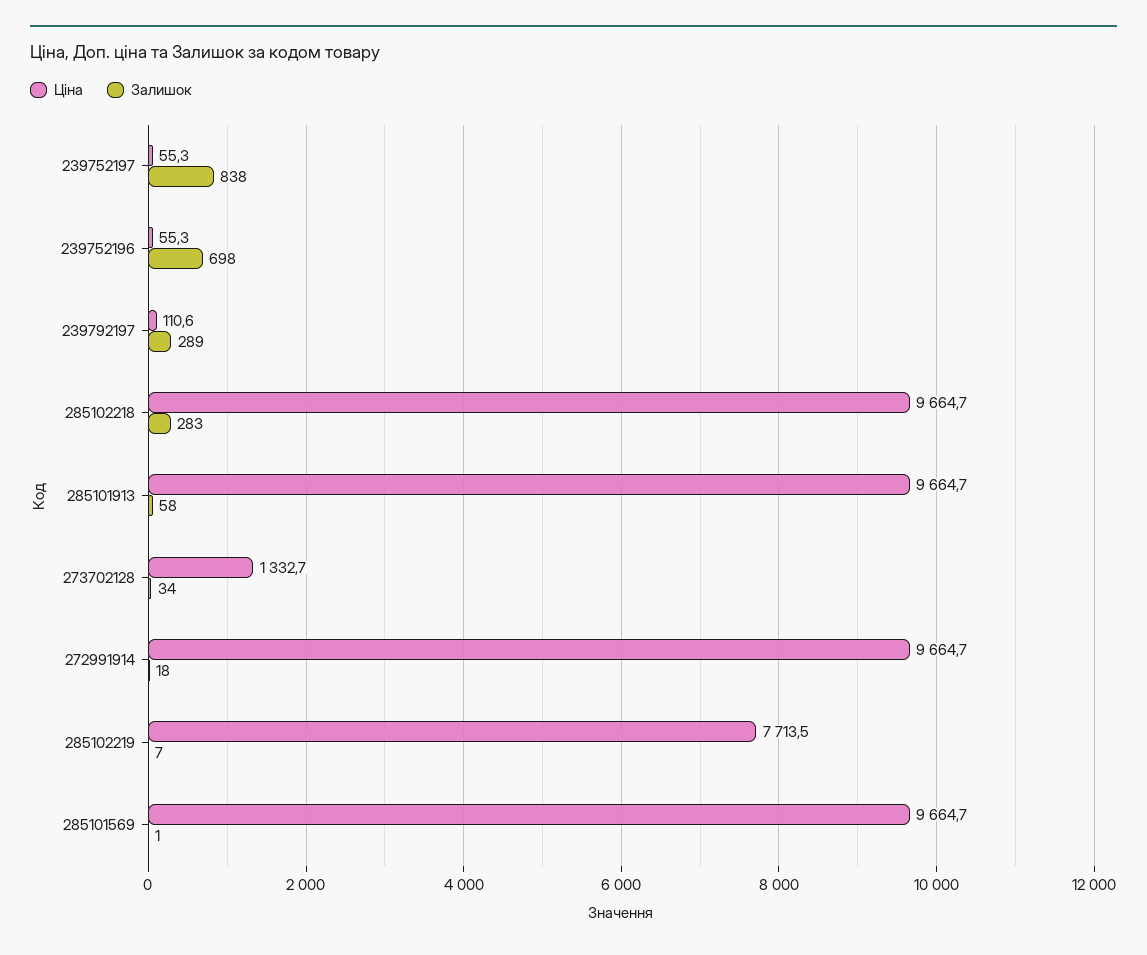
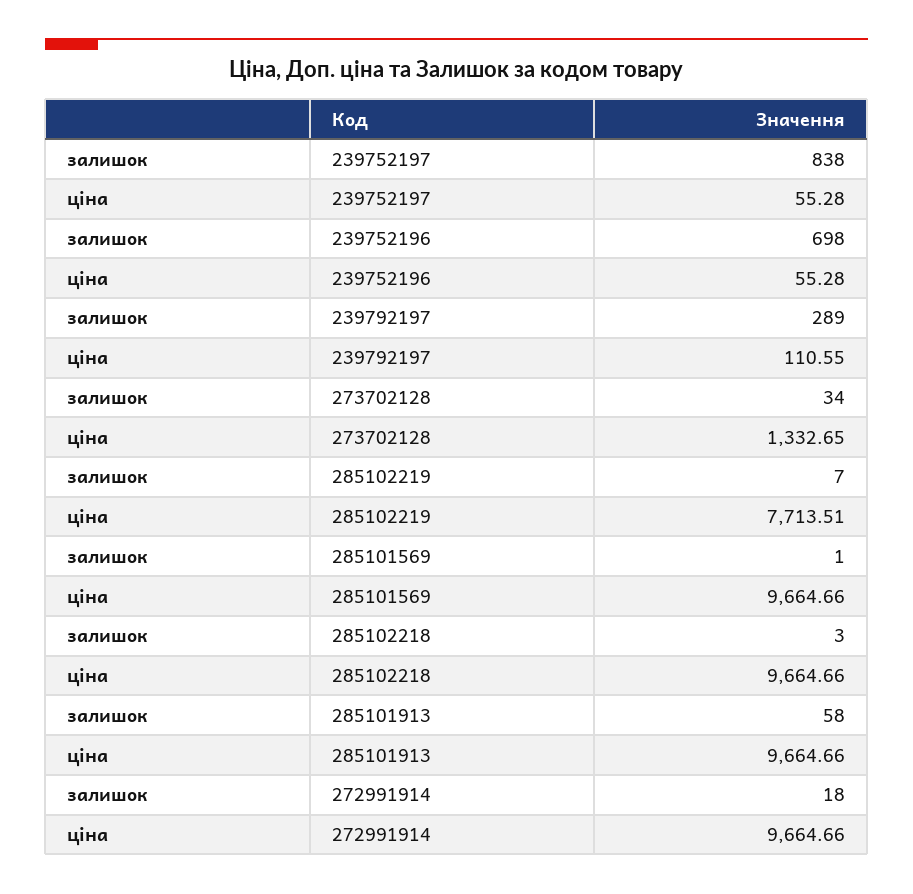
Залишок, 285102218: 283 -> 3

